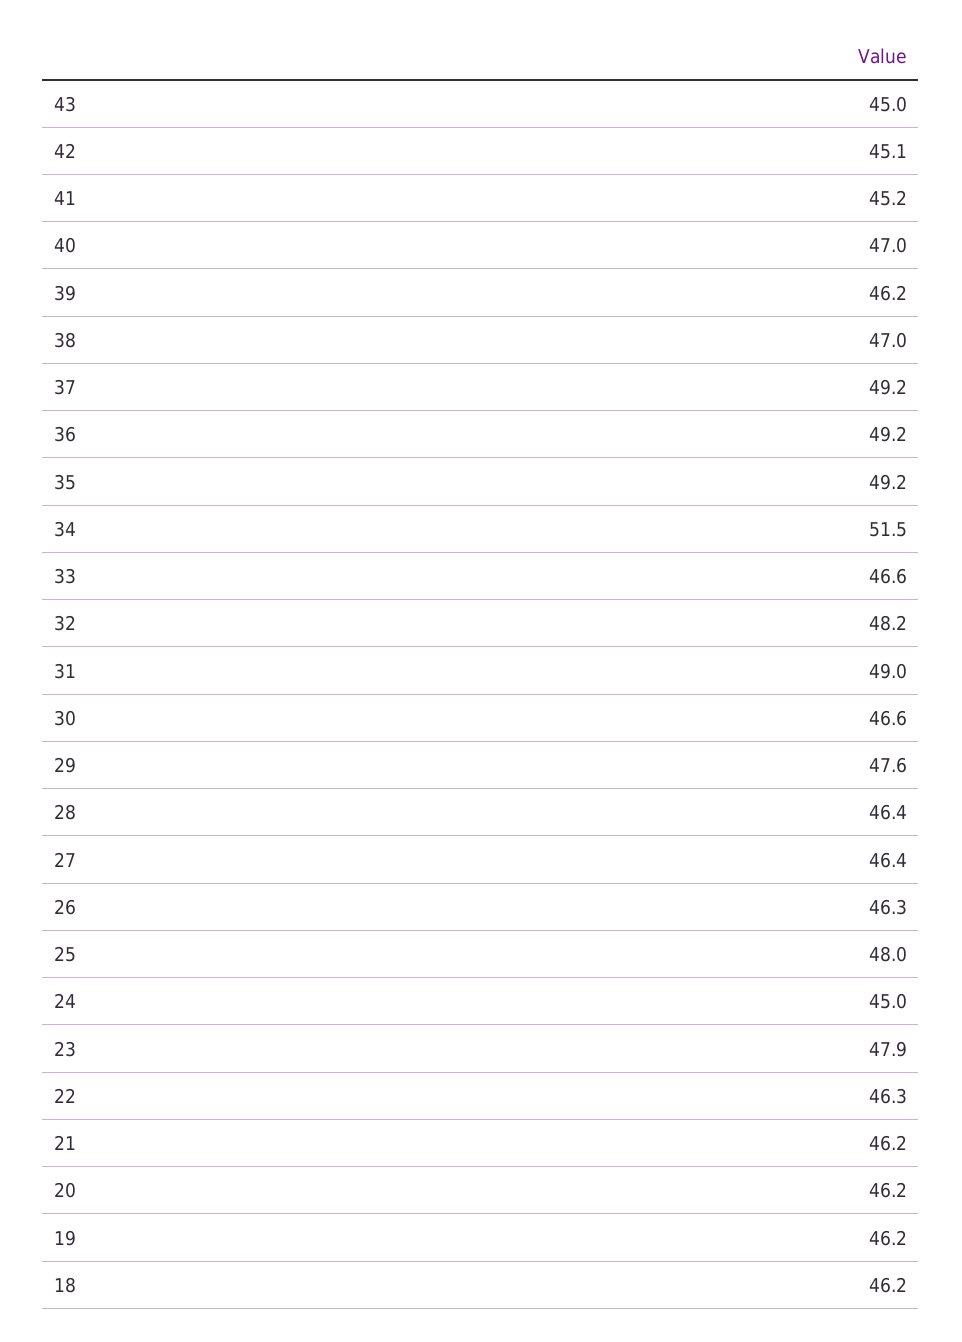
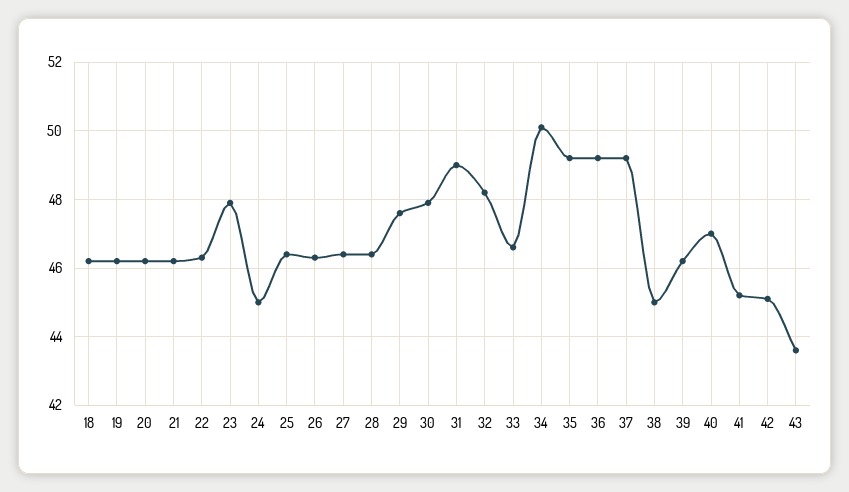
43: 45 -> 43.5
38: 47 -> 45
34: 51.5 -> 50
30: 46.6 -> 48
25: 48 -> 46.5

